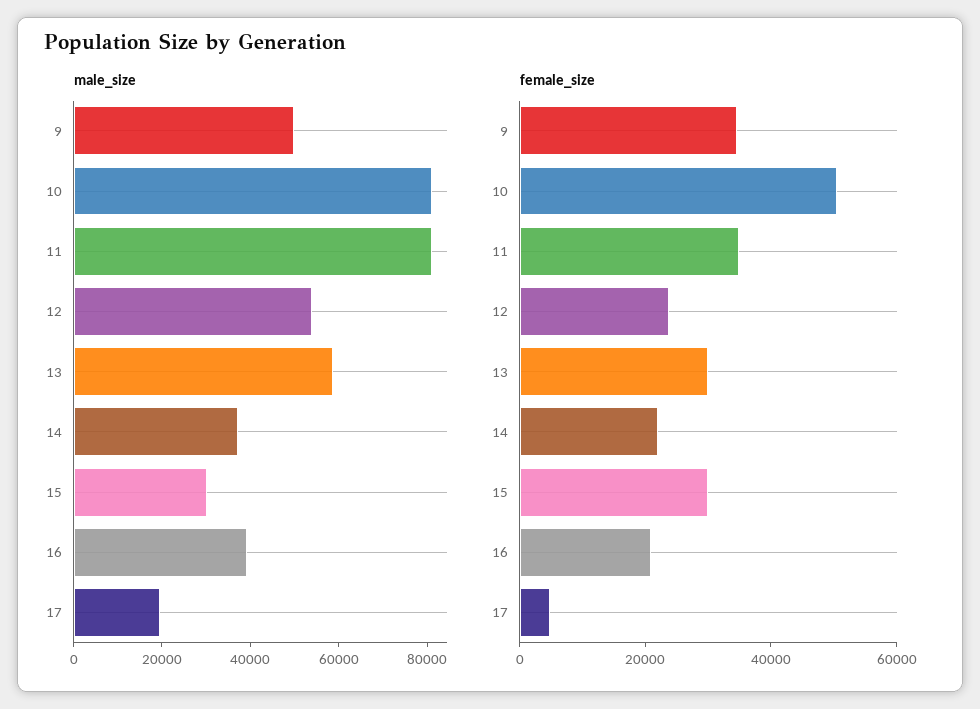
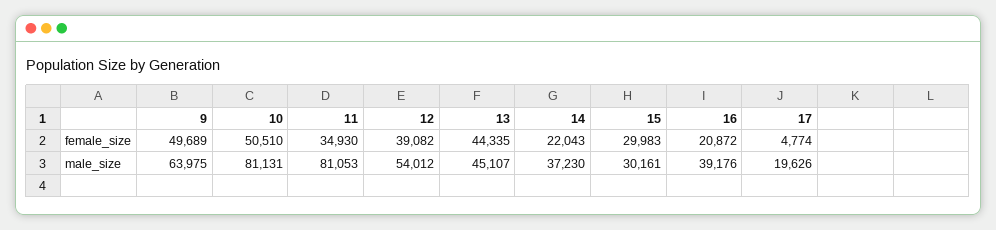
male_size, 9: 50000 -> 63975
male_size, 13: 60000 -> 45107
female_size, 9: 35000 -> 49689
female_size, 12: 25000 -> 39082
female_size, 13: 30000 -> 44335

